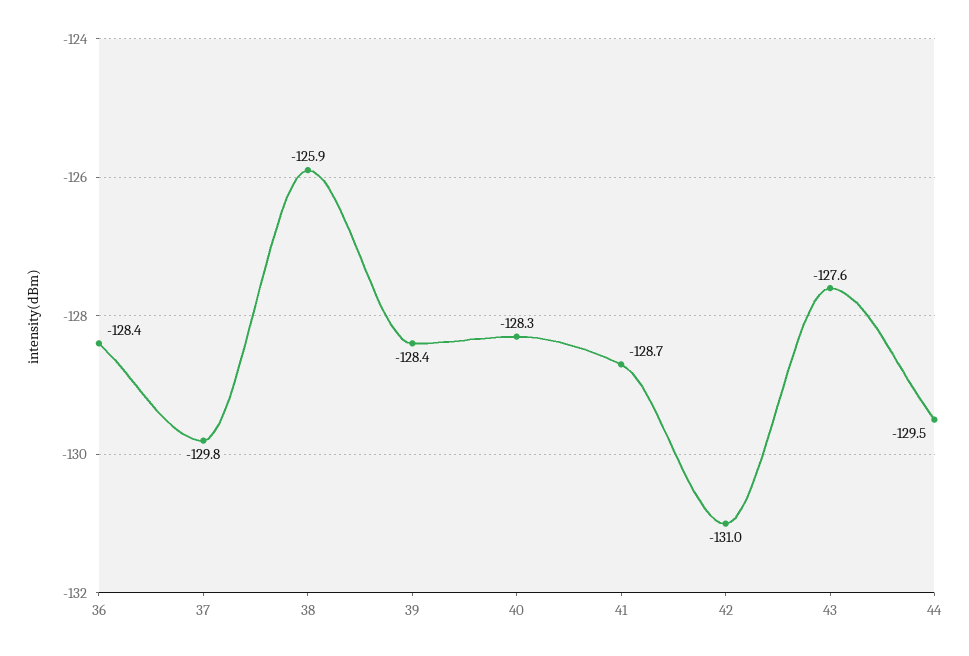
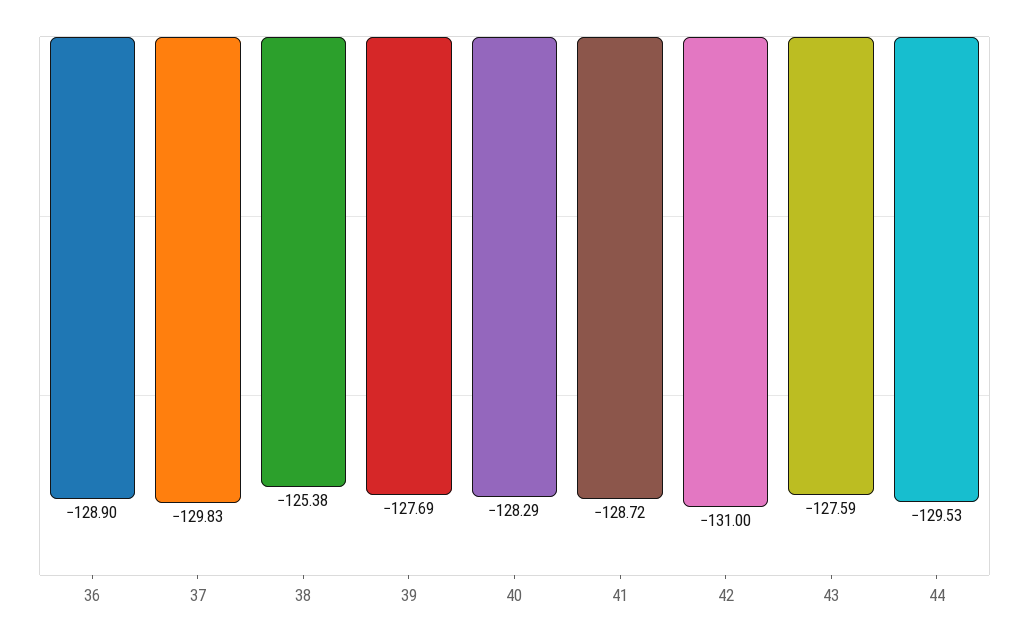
36: -128.4 -> -128.9
38: -125.9 -> -125.38
39: -128.4 -> -127.69

